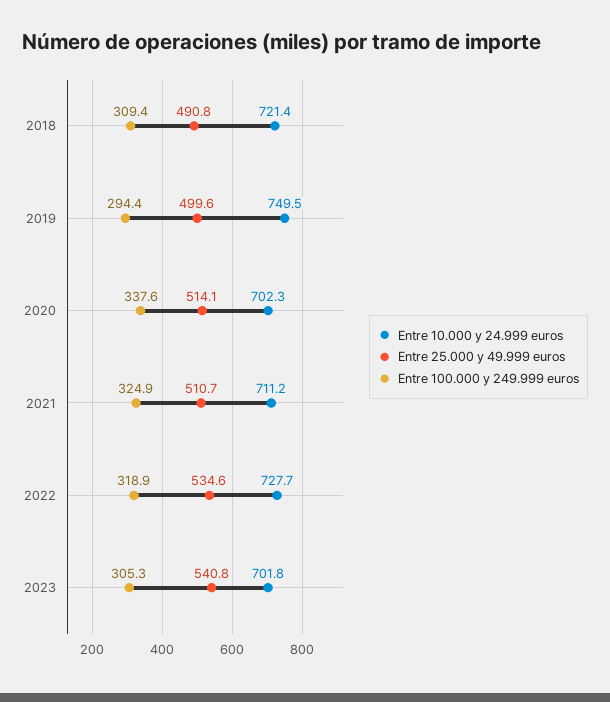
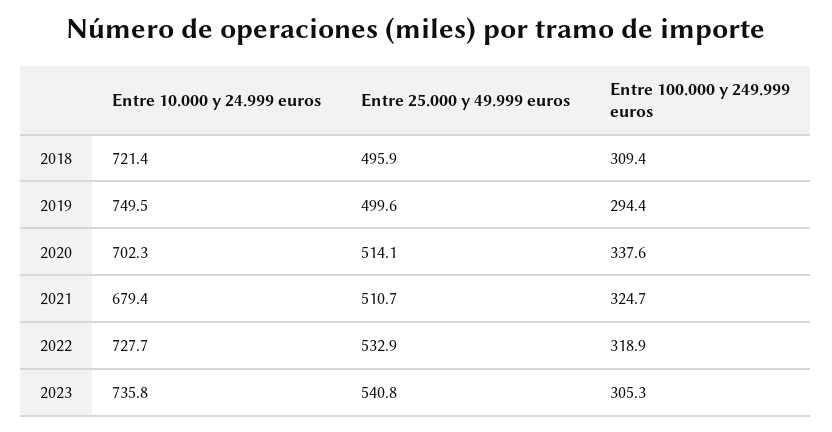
Entre 25.000 y 49.999 euros, 2018: 490.8 -> 495.9
Entre 10.000 y 24.999 euros, 2021: 711.2 -> 679.4
Entre 100.000 y 249.999 euros, 2021: 324.9 -> 324.7
Entre 25.000 y 49.999 euros, 2022: 534.6 -> 532.9
Entre 10.000 y 24.999 euros, 2023: 701.8 -> 735.8

